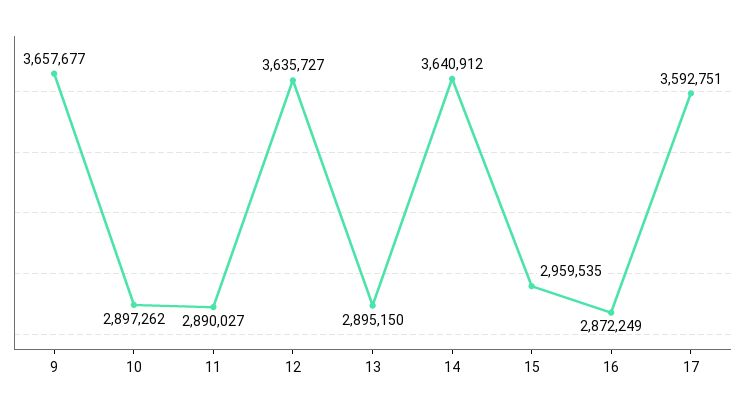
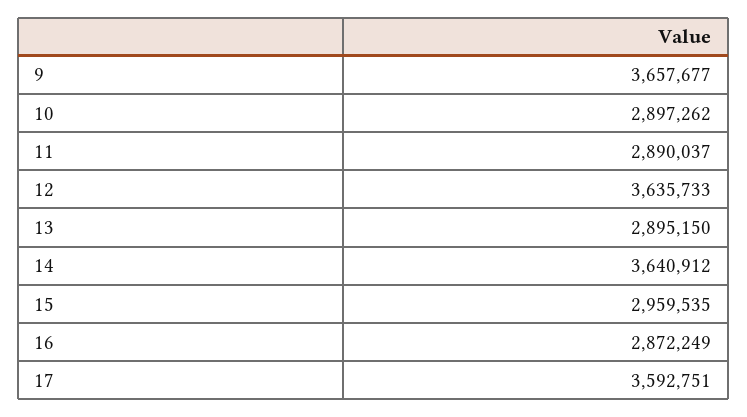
11: 2890027 -> 2890037
12: 3635727 -> 3635733

